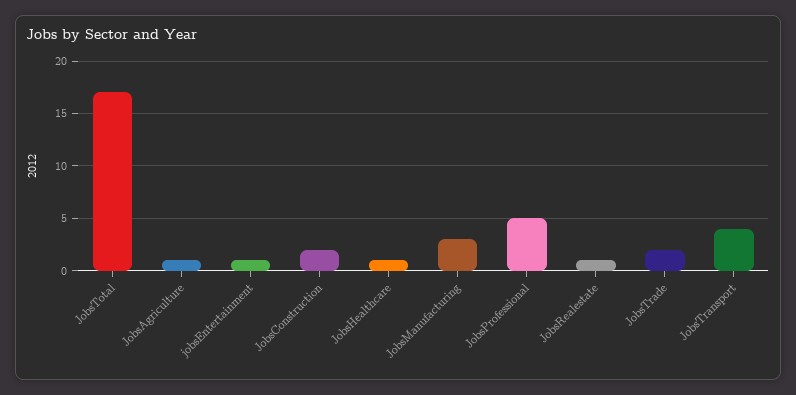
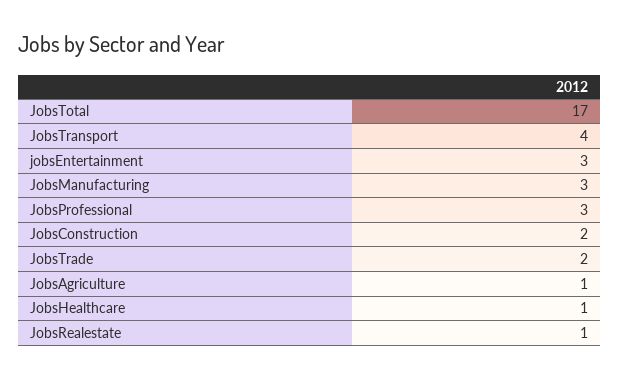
jobsEntertainment: 1 -> 3
JobsProfessional: 5 -> 3

